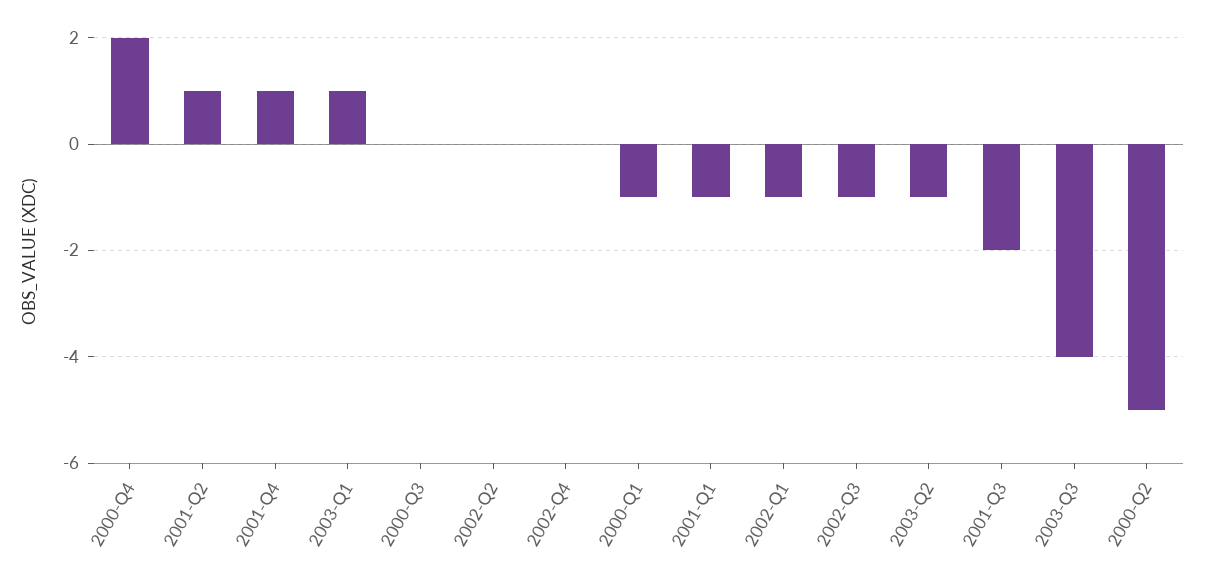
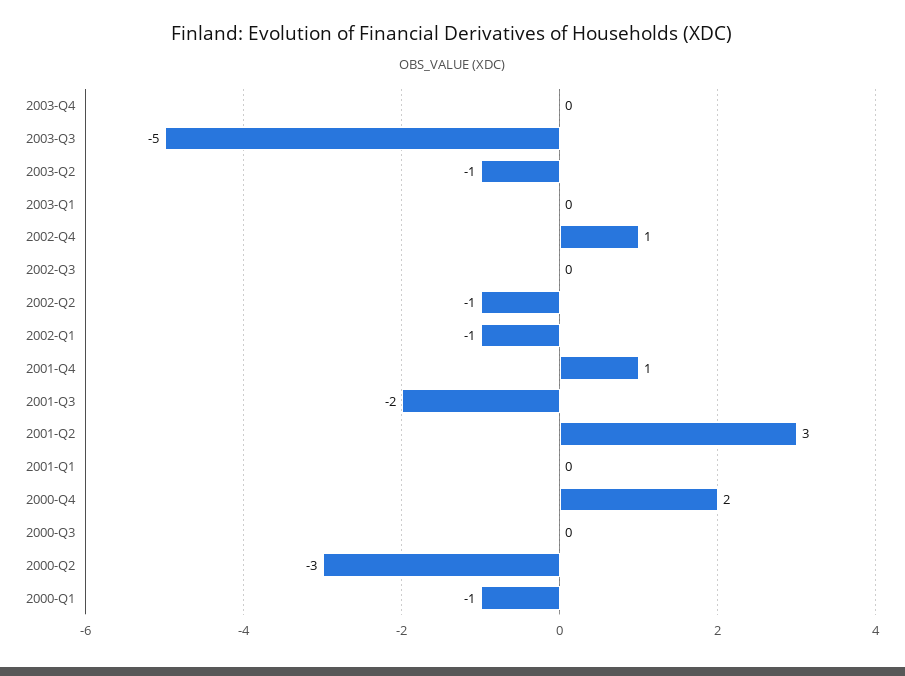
2001-Q2: 1 -> 3
2003-Q1: 1 -> 0
2002-Q2: 0 -> -1
2002-Q4: 0 -> 1
2001-Q1: -1 -> 0
2002-Q3: -1 -> 0
2003-Q3: -4 -> -5
2000-Q2: -5 -> -3
2003-Q4: none -> 0

